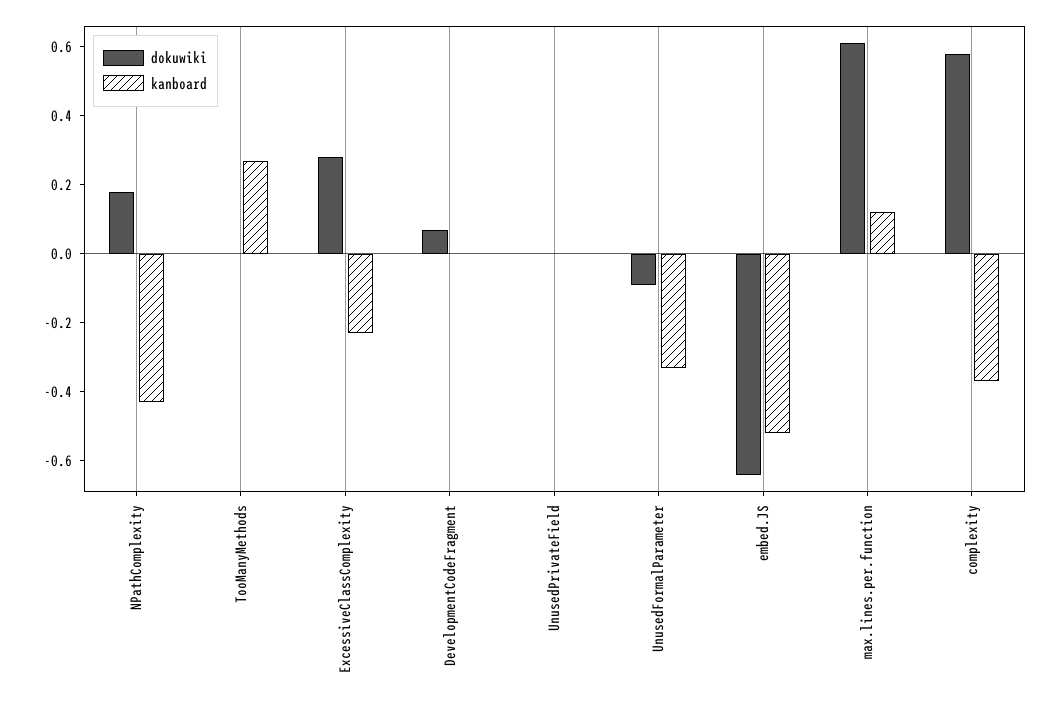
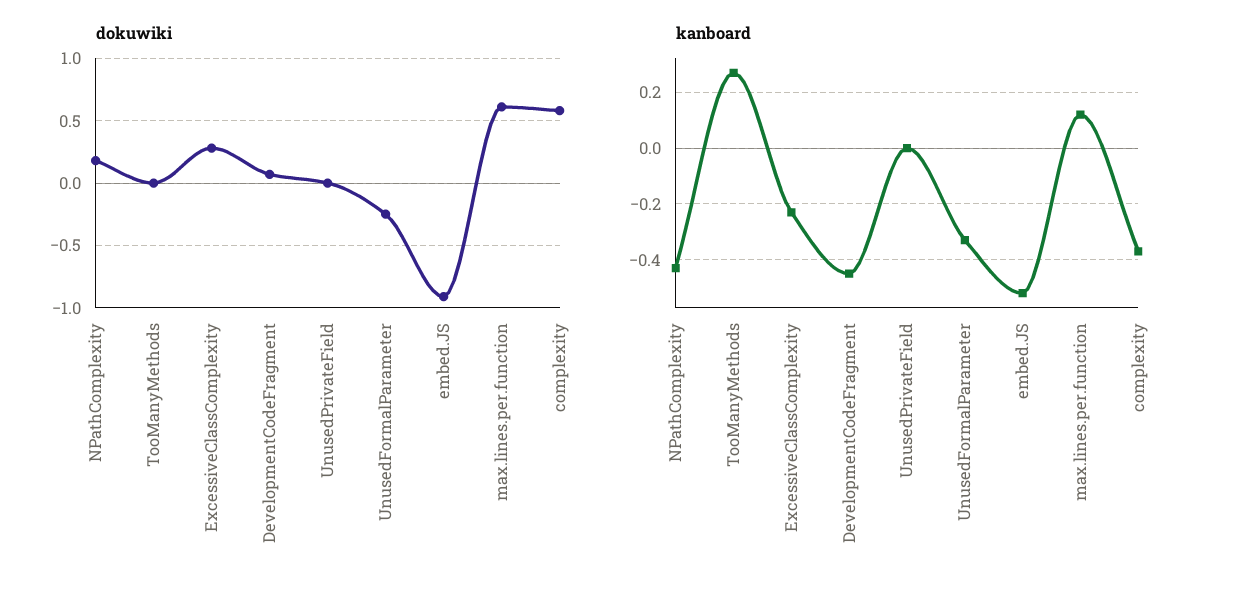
kanboard, DevelopmentCodeFragment: 0 -> -0.45
dokuwiki, UnusedFormalParameter: -0.1 -> -0.25
dokuwiki, embed.JS: -0.65 -> -0.9

